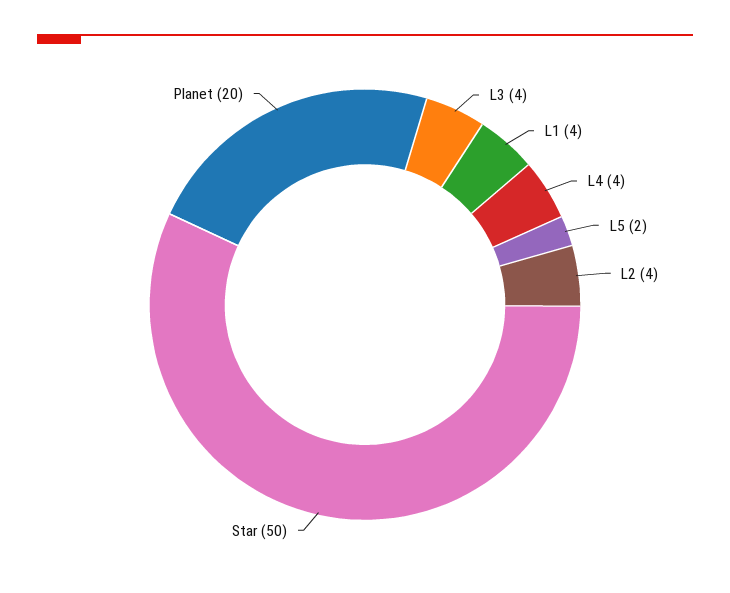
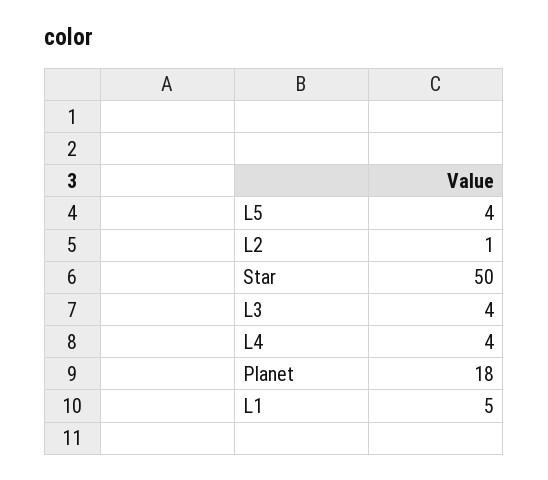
L1: 4 -> 5
L5: 2 -> 4
L2: 4 -> 1
Planet: 20 -> 18

